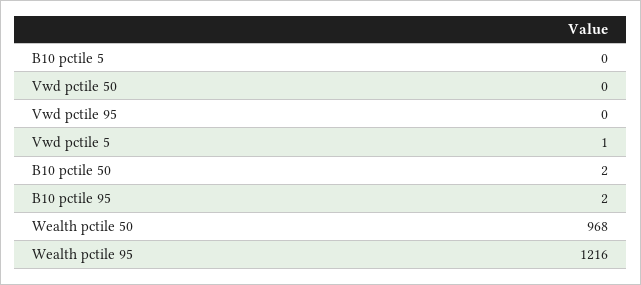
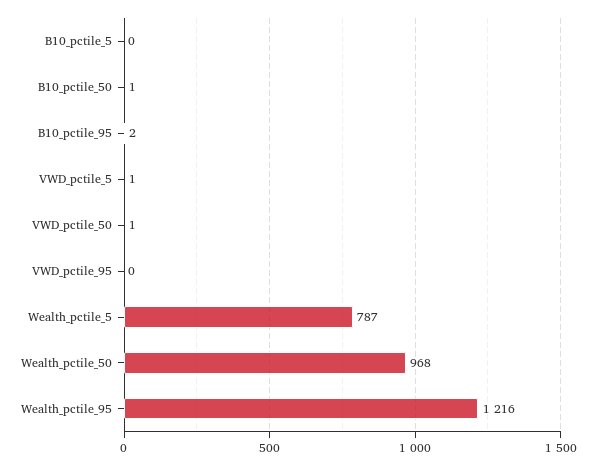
Vwd pctile 50: 0 -> 1
B10 pctile 50: 2 -> 1
Wealth_pctile_5: none -> 787

